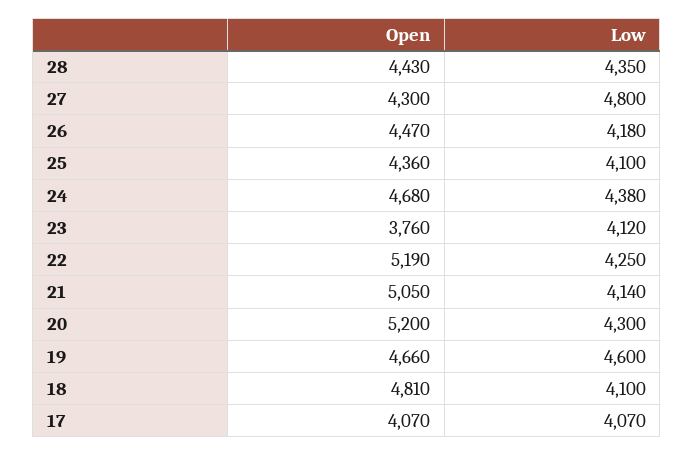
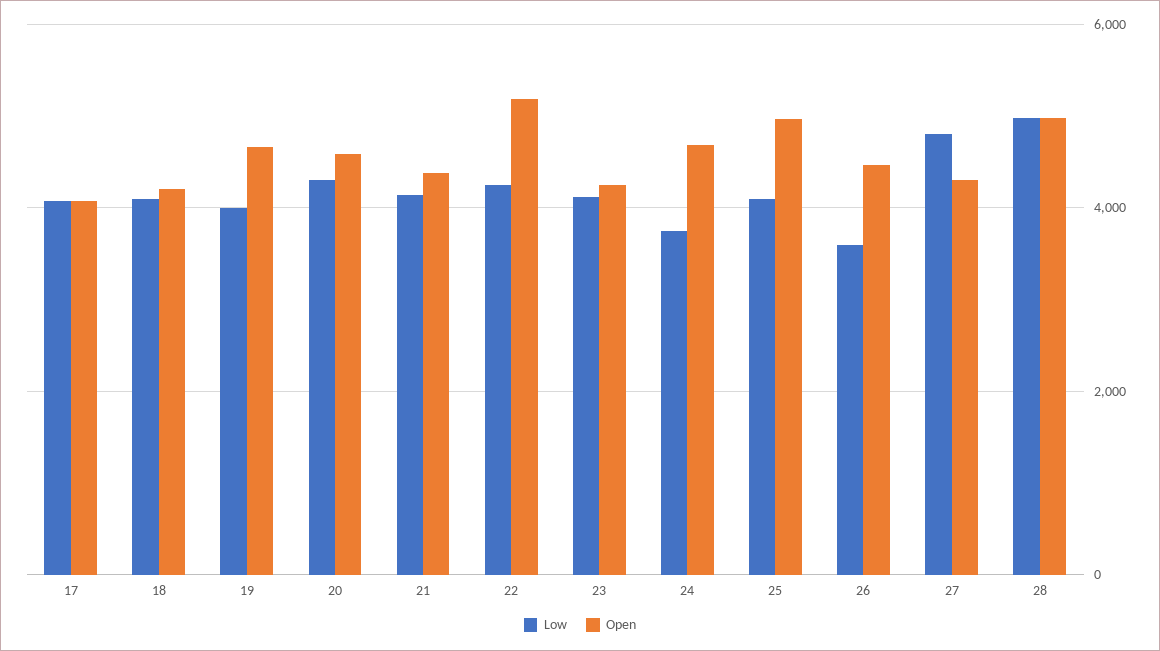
Open, 28: 4430 -> 5000
Low, 28: 4350 -> 5000
Low, 26: 4180 -> 3600
Open, 25: 4360 -> 5000
Low, 24: 4380 -> 3800
Open, 23: 3760 -> 4200
Open, 21: 5050 -> 4400
Open, 20: 5200 -> 4600
Low, 19: 4600 -> 4000
Open, 18: 4810 -> 4200

